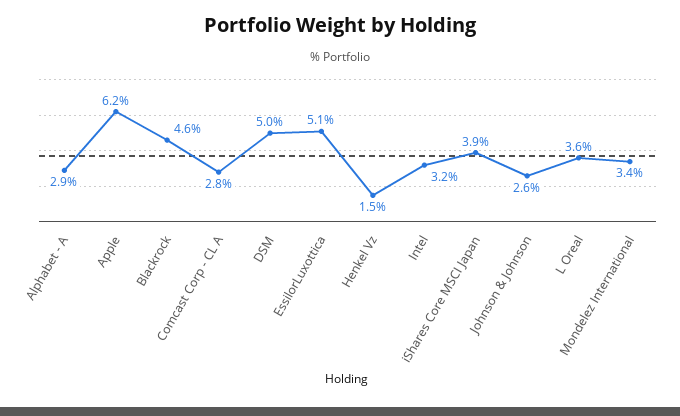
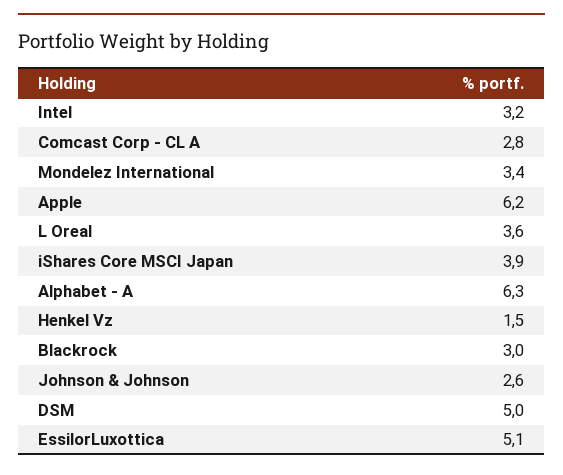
Alphabet - A: 2.9 -> 6.3
Blackrock: 4.6 -> 3

